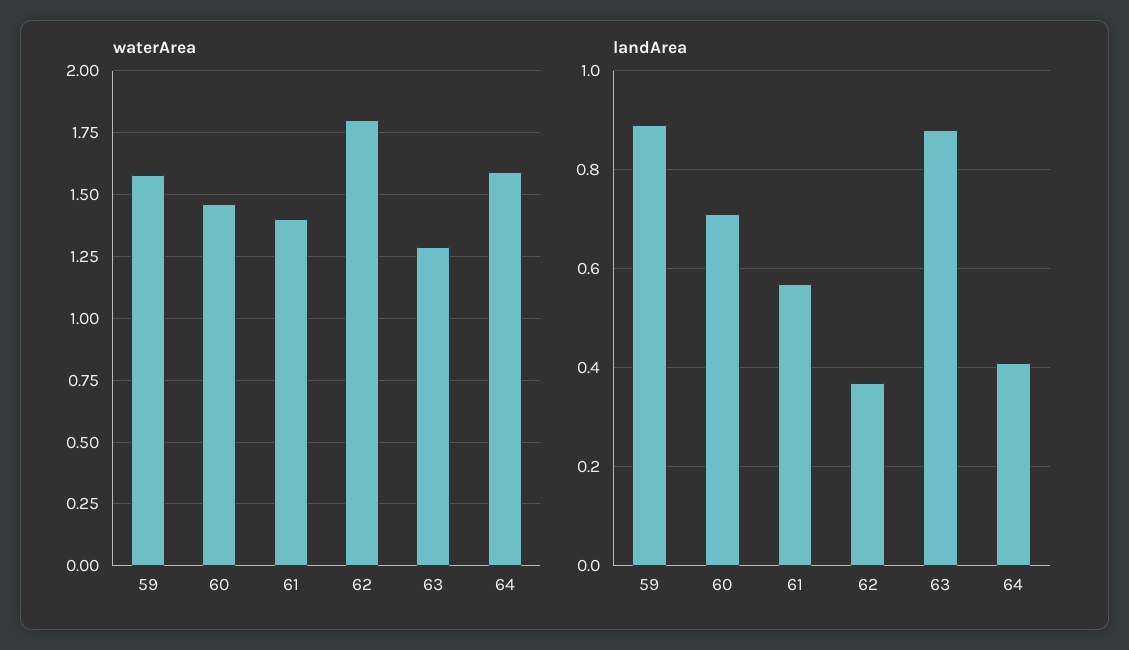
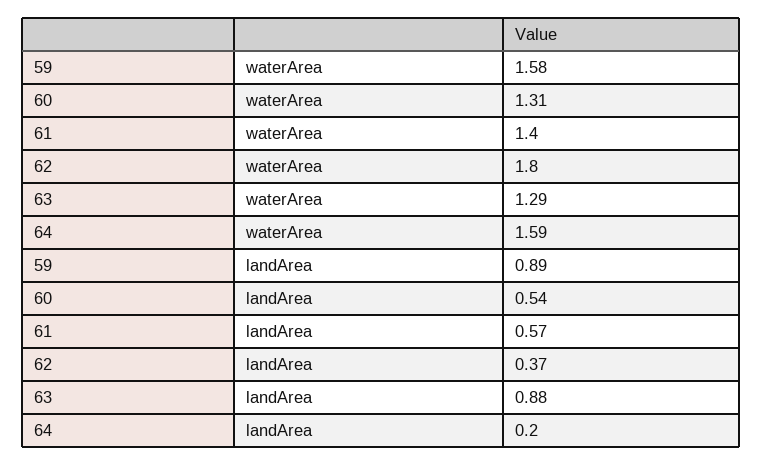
waterArea, 60: 1.45 -> 1.31
landArea, 60: 0.7 -> 0.54
landArea, 64: 0.4 -> 0.2

